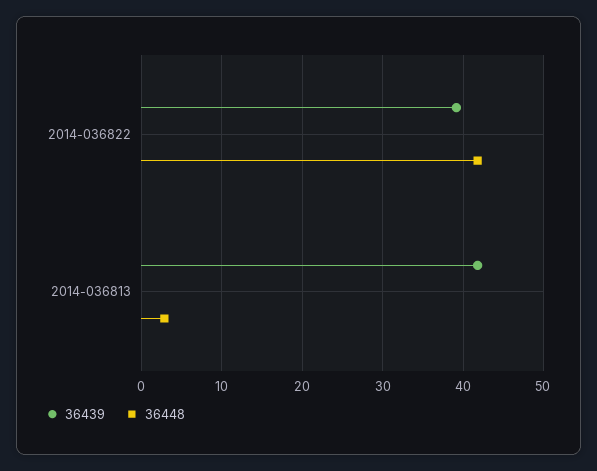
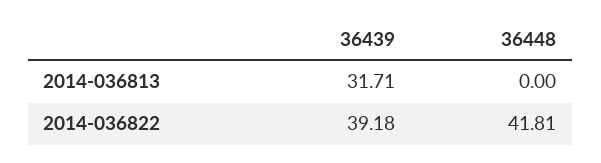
36439, 2014-036813: 42 -> 31.71
36448, 2014-036813: 3 -> 0

